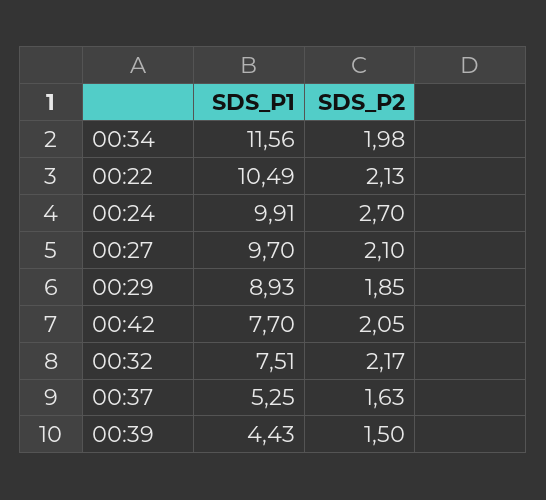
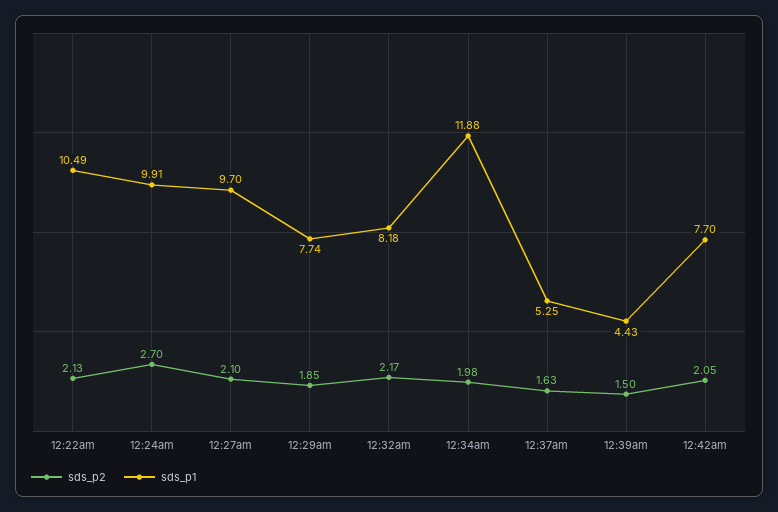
SDS_P1, 00:34: 11.56 -> 11.88
SDS_P1, 00:29: 8.93 -> 7.74
SDS_P1, 00:32: 7.51 -> 8.18

